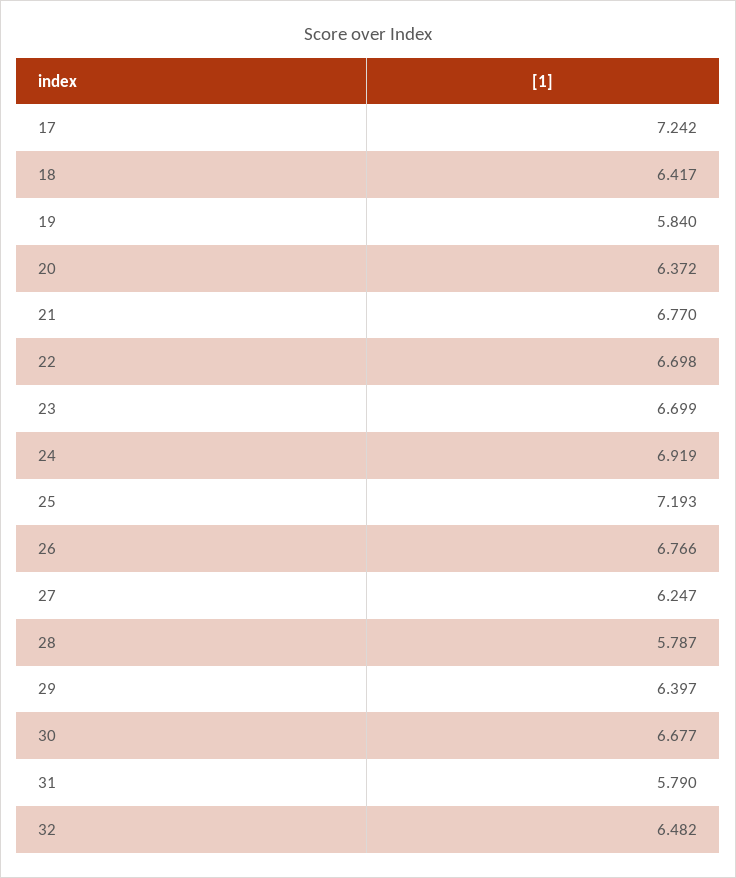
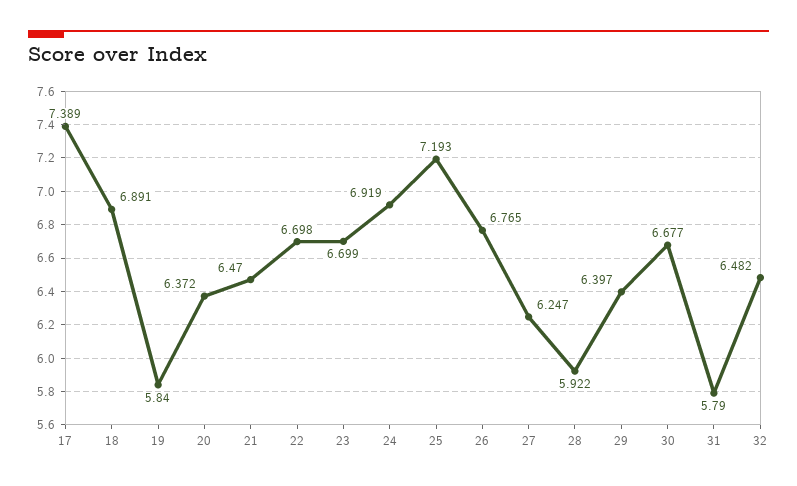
17: 7.242 -> 7.389
18: 6.417 -> 6.891
21: 6.77 -> 6.47
26: 6.766 -> 6.765
28: 5.787 -> 5.922

